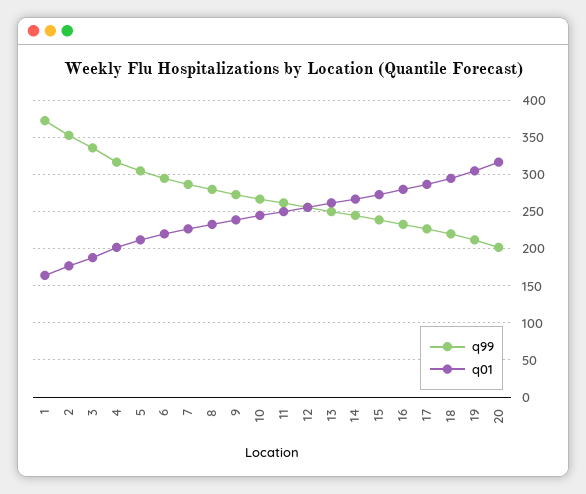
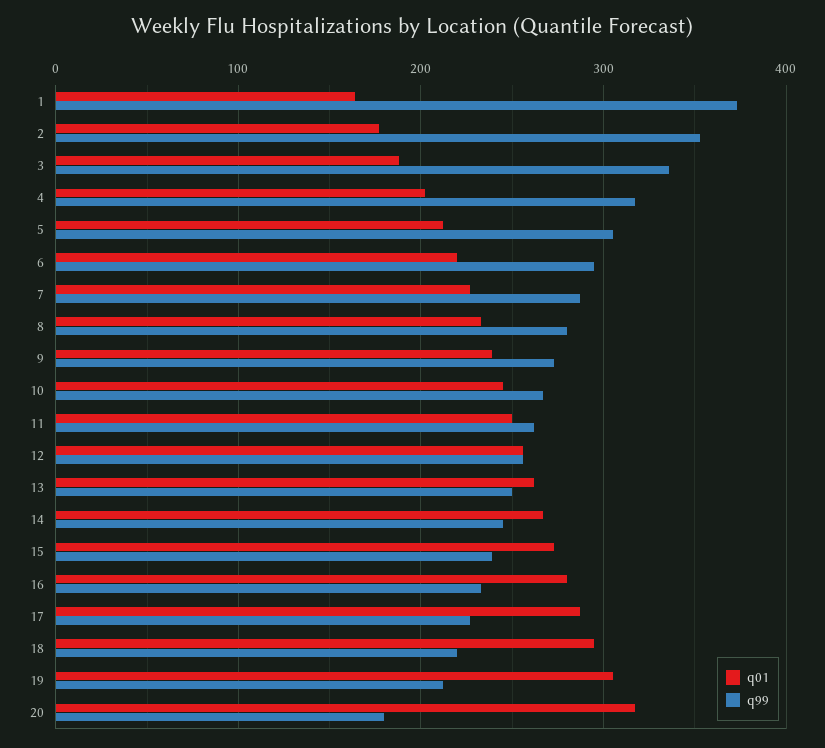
q99, 20: 200 -> 180

